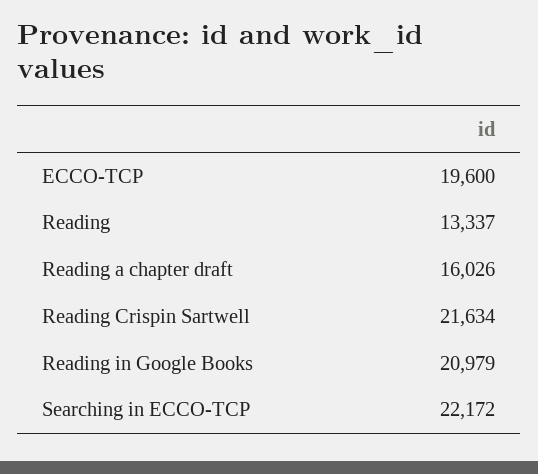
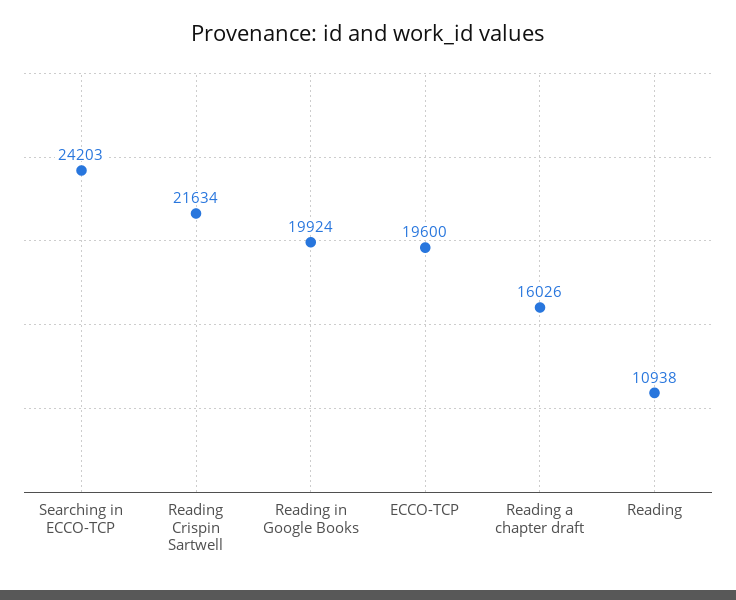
Reading: 13337 -> 10938
Reading in Google Books: 20979 -> 19924
Searching in ECCO-TCP: 22172 -> 24203

